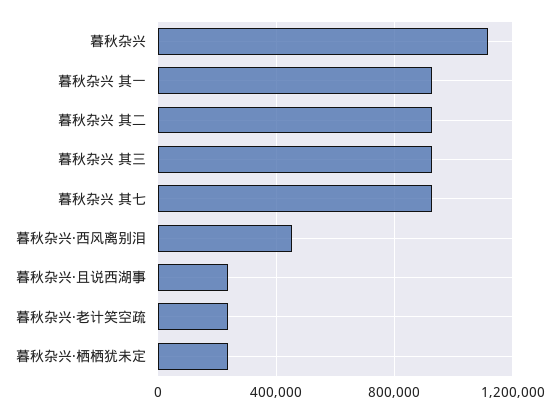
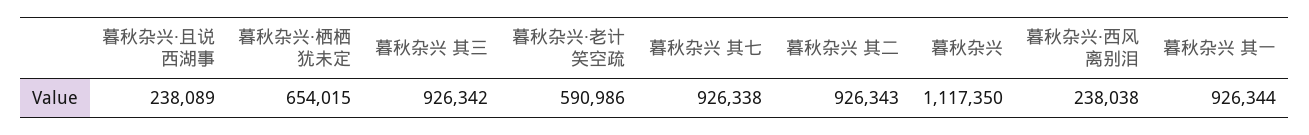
暮秋杂兴·西风离别泪: 450000 -> 238038
暮秋杂兴·老计笑空疏: 250000 -> 590986
暮秋杂兴·栖栖犹未定: 250000 -> 654015

